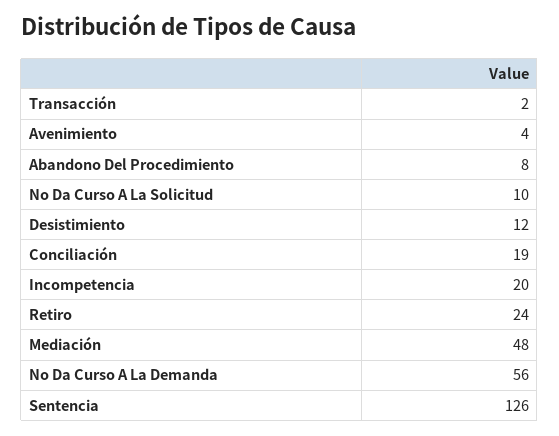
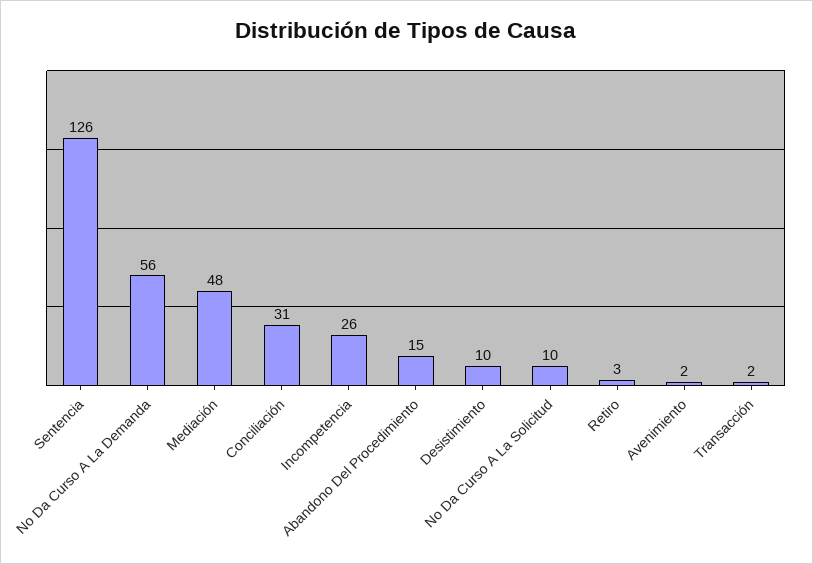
Avenimiento: 4 -> 2
Abandono Del Procedimiento: 8 -> 15
Desistimiento: 12 -> 10
Conciliación: 19 -> 31
Incompetencia: 20 -> 26
Retiro: 24 -> 3

